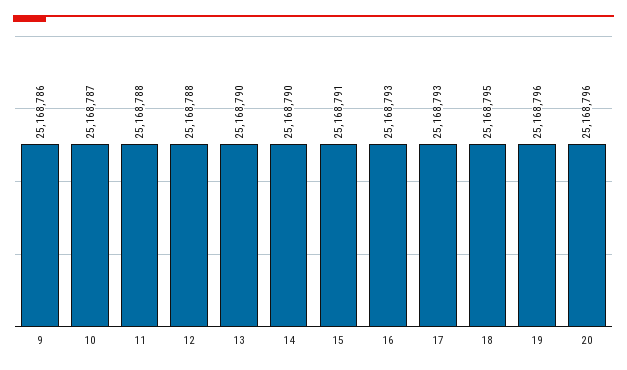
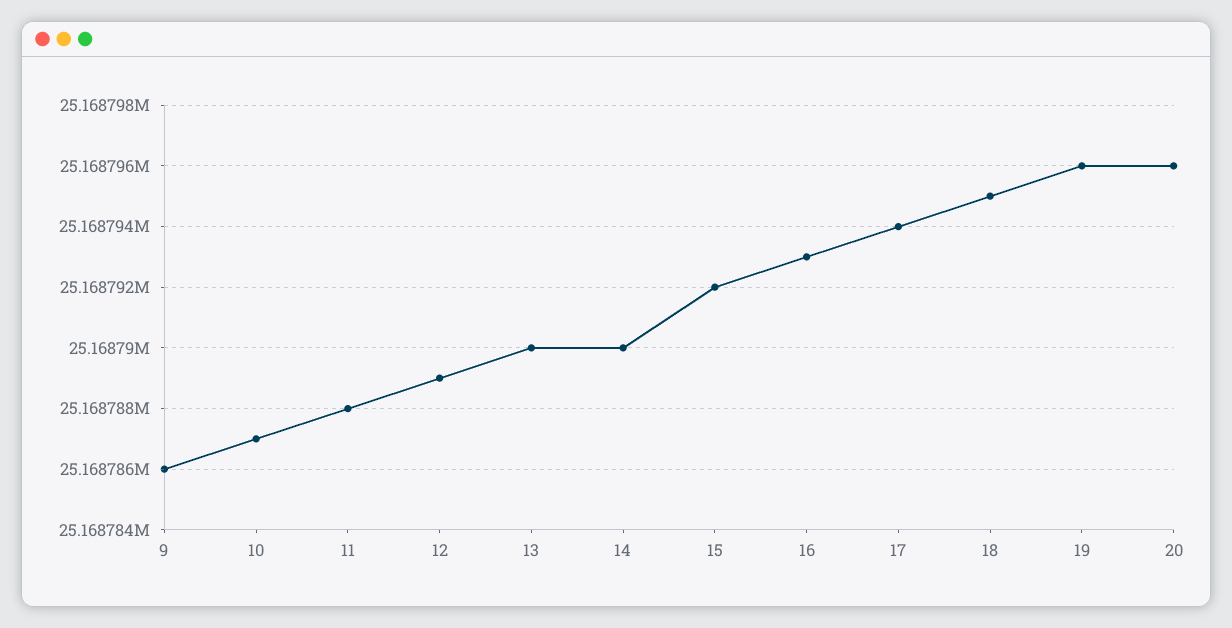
12: 25168788 -> 25168789
15: 25168791 -> 25168792
17: 25168793 -> 25168794

